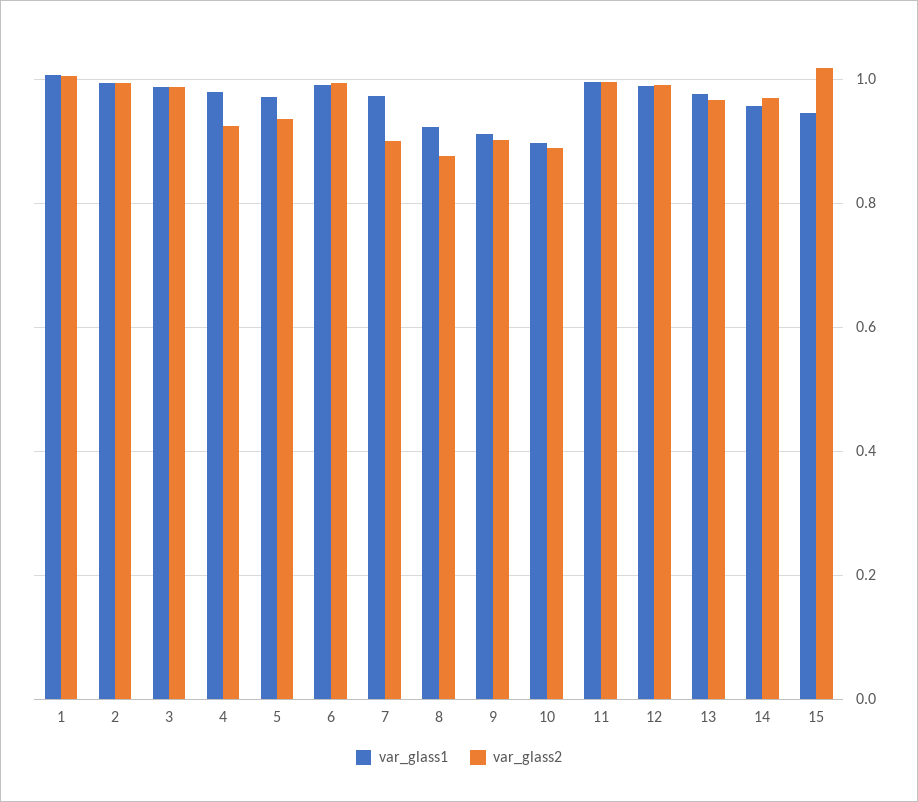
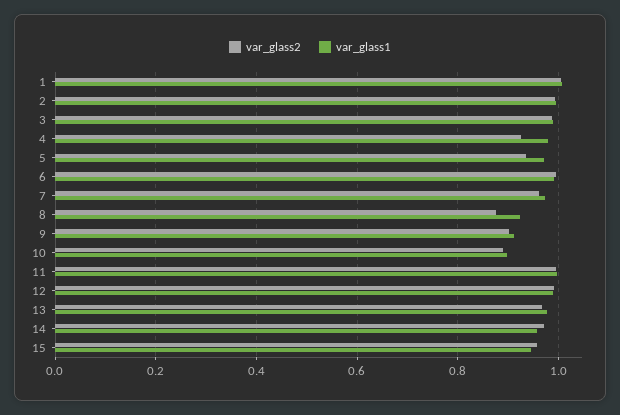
var_glass2, 7: 0.9 -> 0.96
var_glass2, 15: 1.02 -> 0.96

